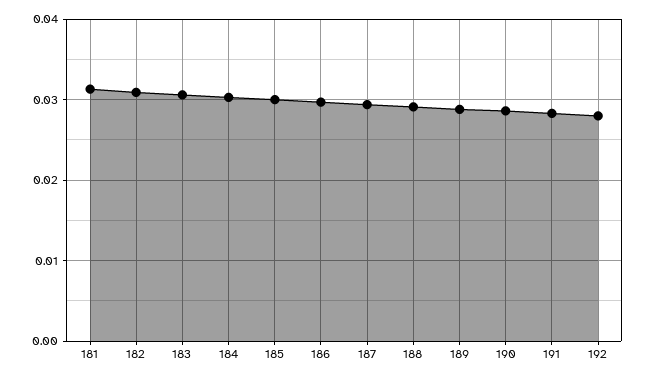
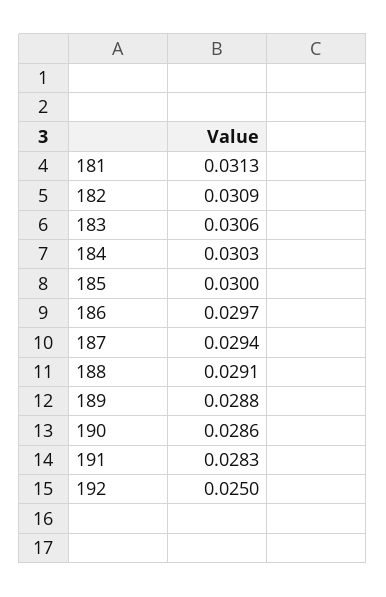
192: 0.028 -> 0.025

